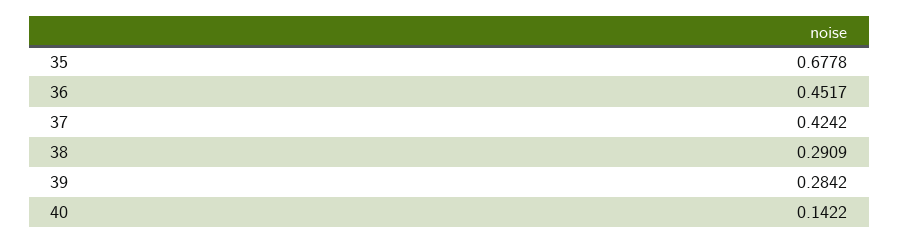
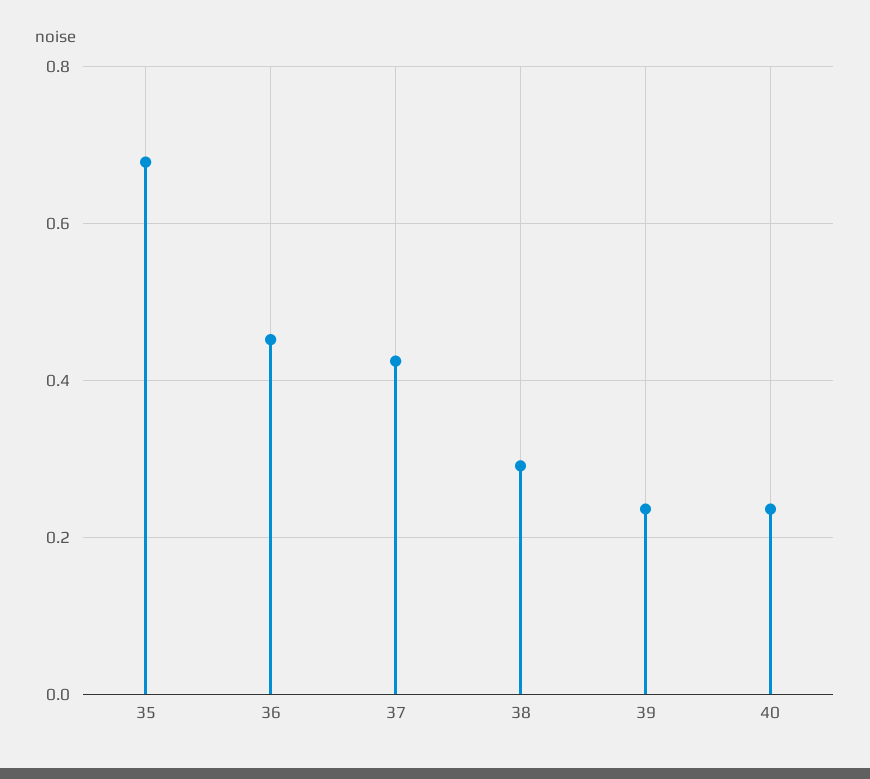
39: 0.2842 -> 0.24
40: 0.1422 -> 0.24

